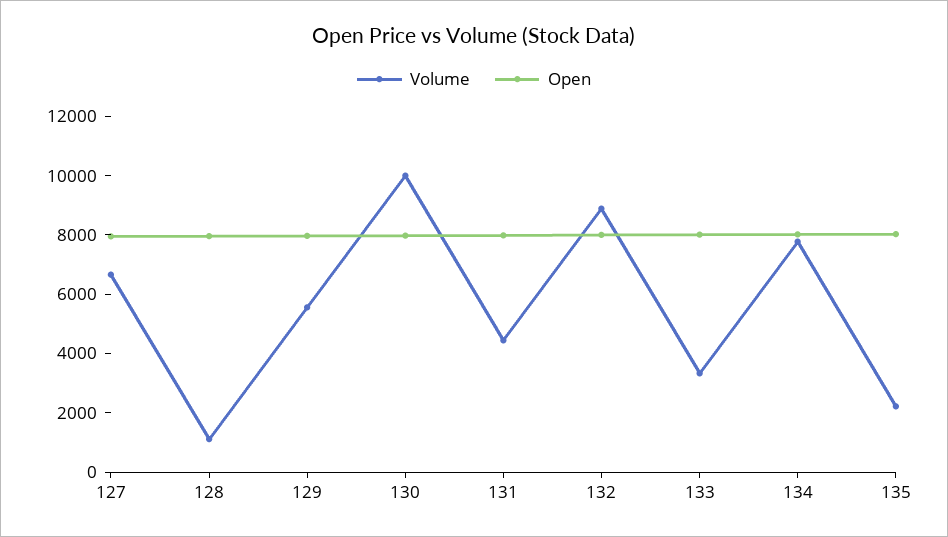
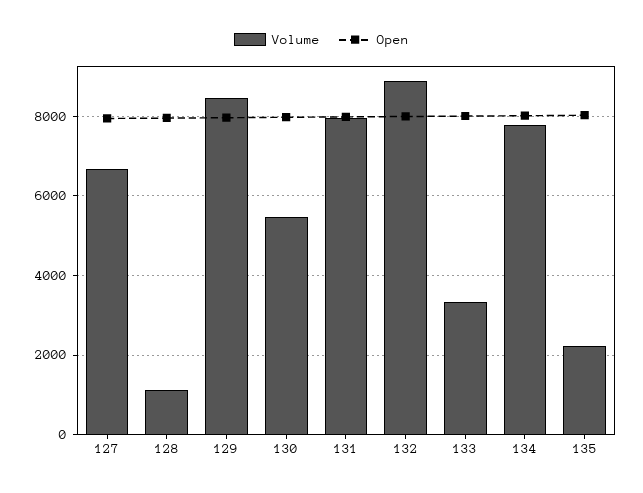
Volume, 129: 5500 -> 8400
Volume, 130: 10000 -> 5400
Volume, 131: 4500 -> 8000

